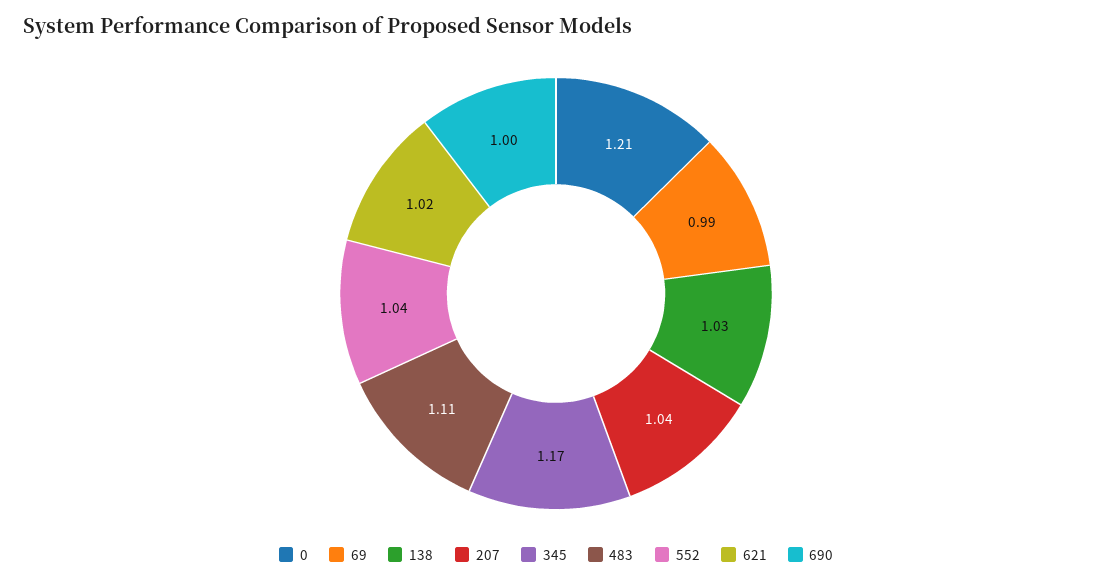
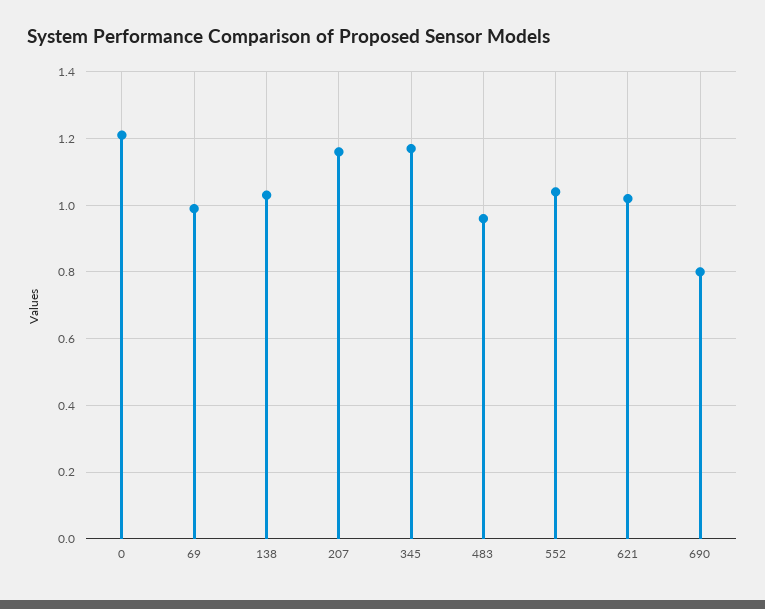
207: 1.04 -> 1.15
483: 1.11 -> 0.95
690: 1 -> 0.8

